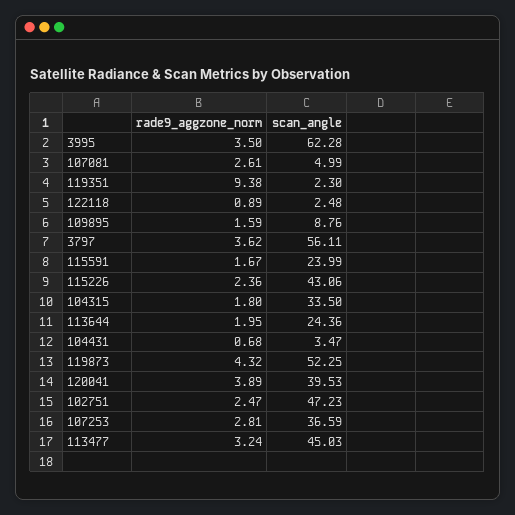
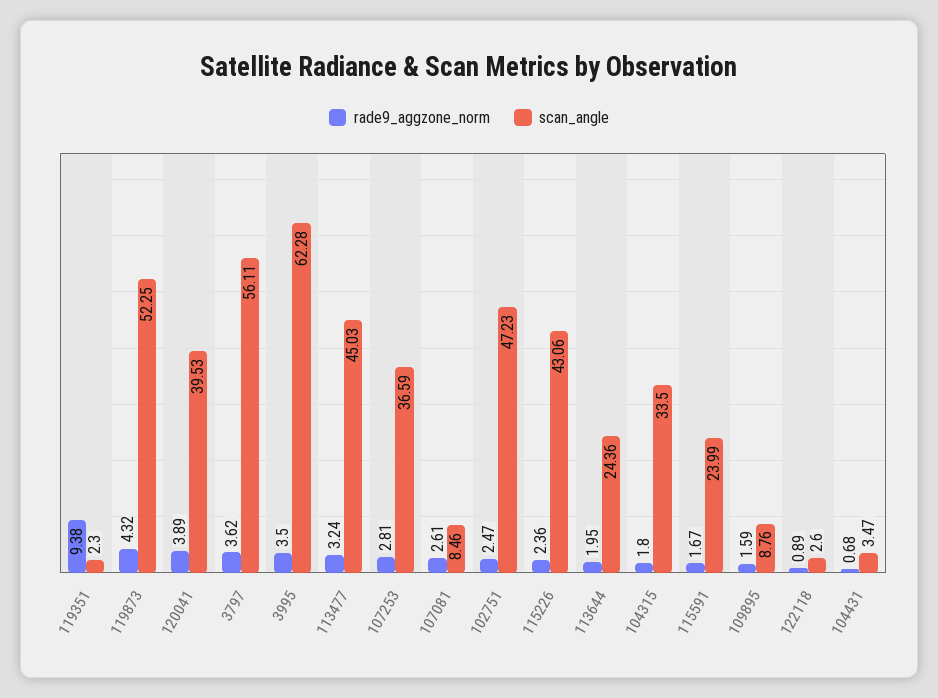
scan_angle, 107081: 4.99 -> 8.46
scan_angle, 122118: 2.48 -> 2.6

